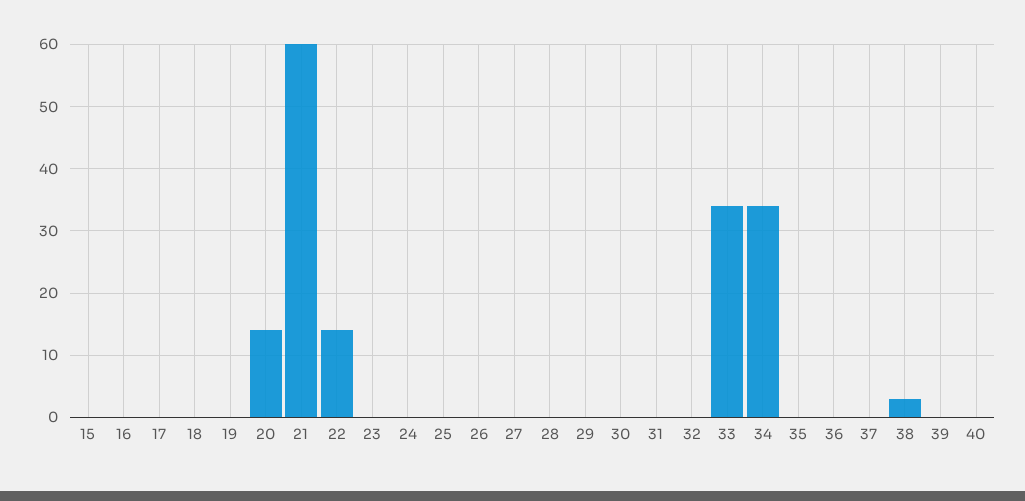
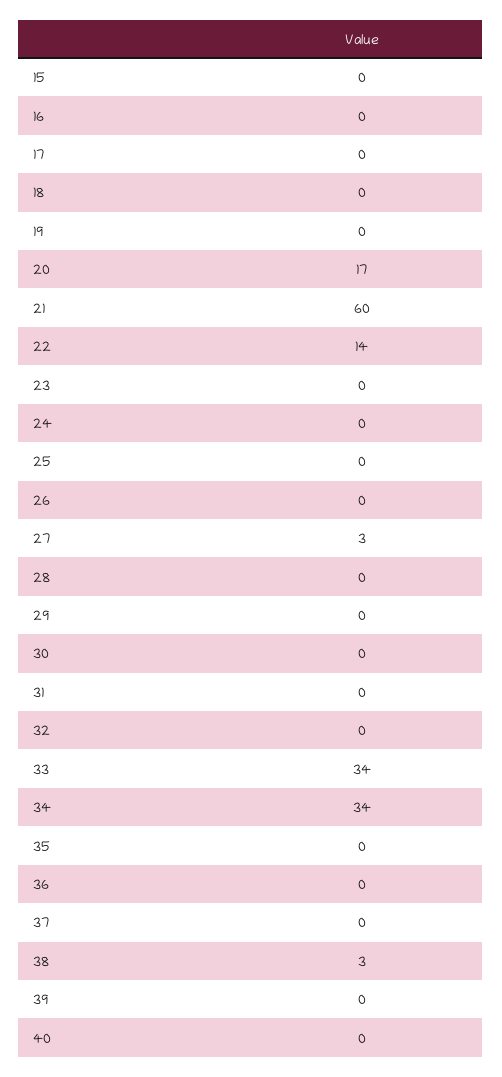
20: 14 -> 17
27: 0 -> 3

